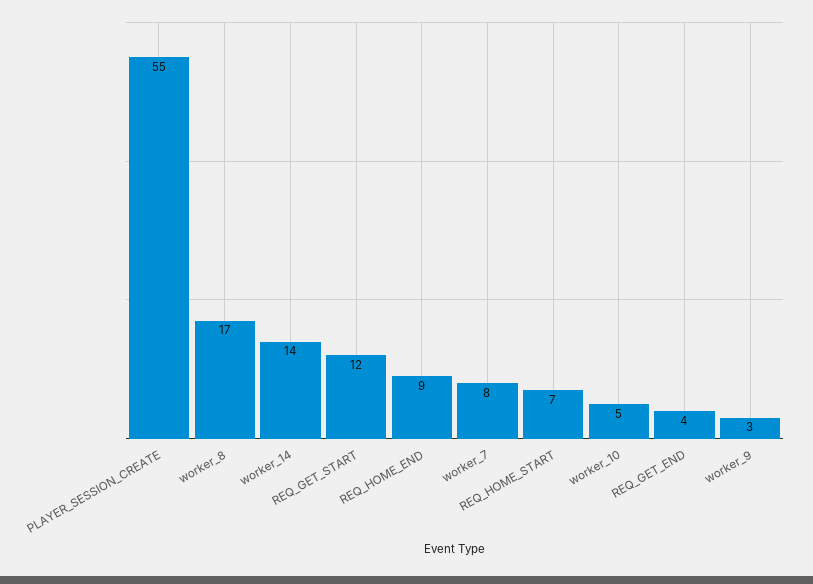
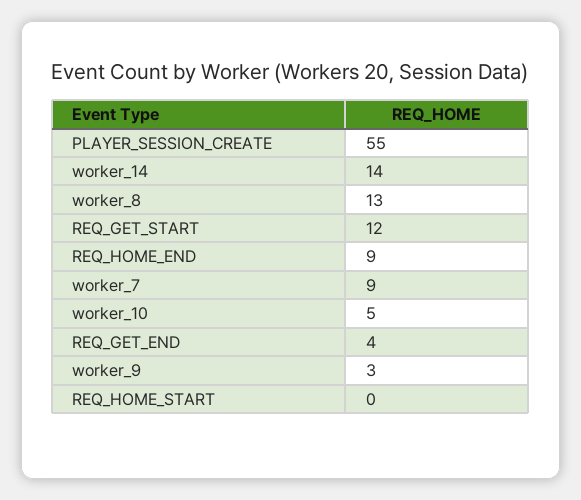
worker_8: 17 -> 13
worker_7: 8 -> 9
REQ_HOME_START: 7 -> 0

